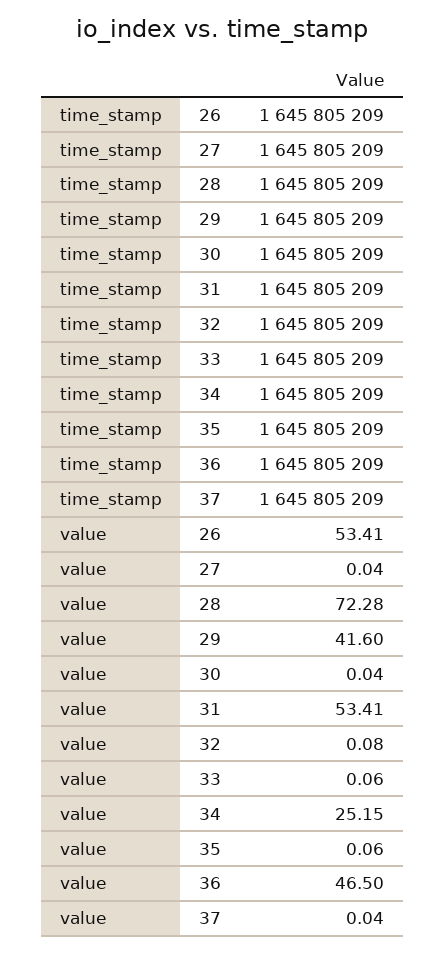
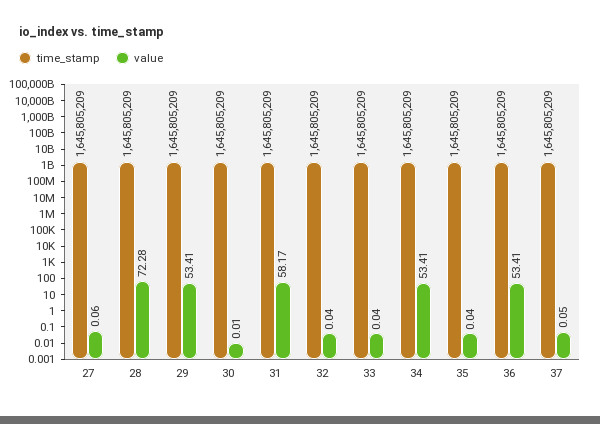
time_stamp, 26: 1645805209 -> none
value, 26: 53.41 -> none
value, 27: 0.04 -> 0.06
value, 29: 41.6 -> 53.41
value, 30: 0.04 -> 0.01
value, 31: 53.41 -> 58.17
value, 32: 0.08 -> 0.04
value, 33: 0.06 -> 0.04
value, 34: 25.15 -> 53.41
value, 35: 0.06 -> 0.04
value, 36: 46.5 -> 53.41
value, 37: 0.04 -> 0.05

